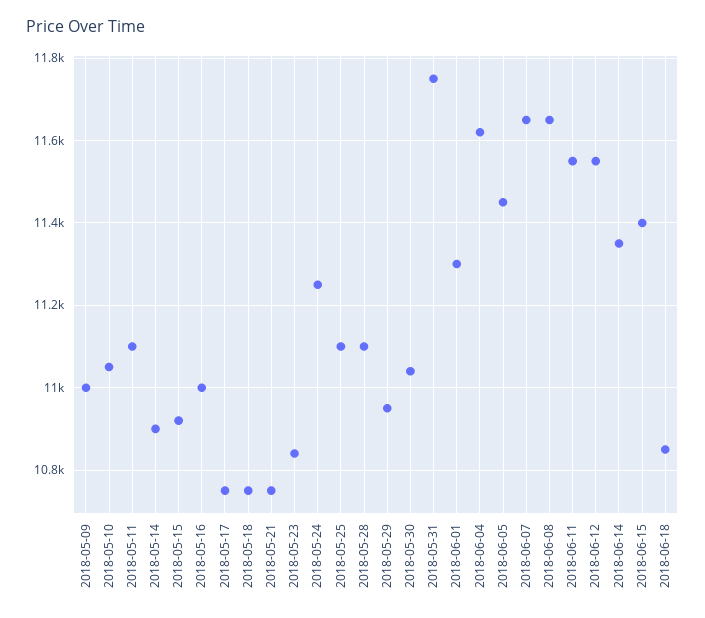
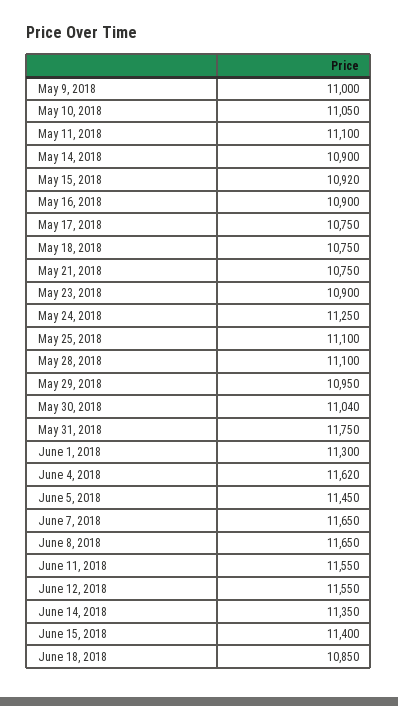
2018-05-16: 11000 -> 10900
2018-05-23: 10840 -> 10900

